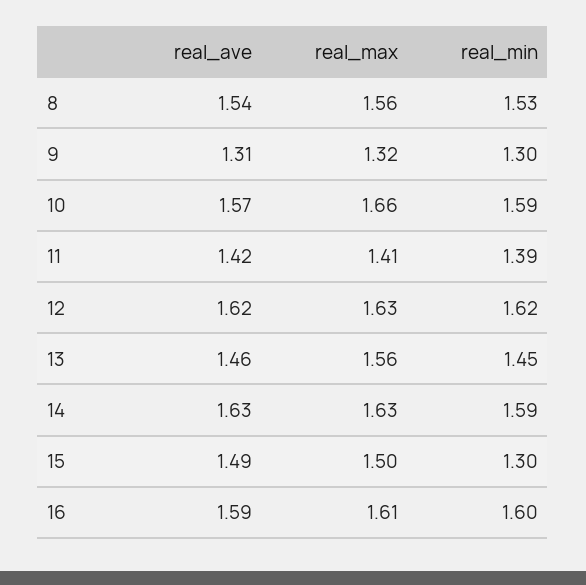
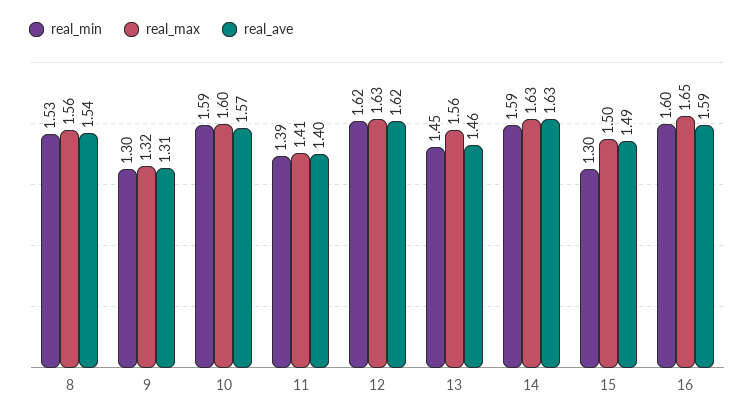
real_max, 10: 1.66 -> 1.6
real_ave, 11: 1.42 -> 1.4
real_max, 16: 1.61 -> 1.65

